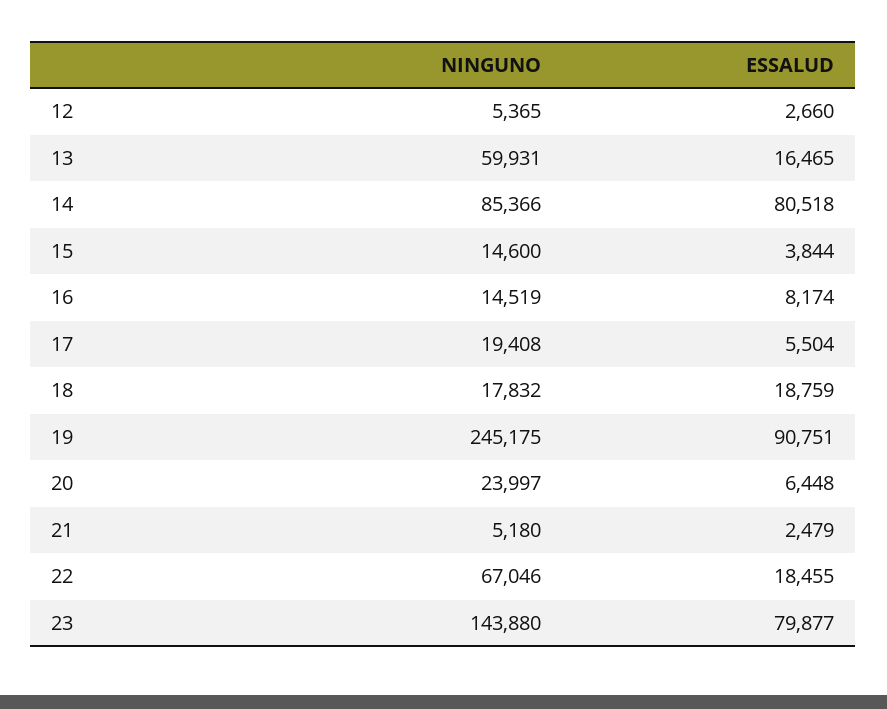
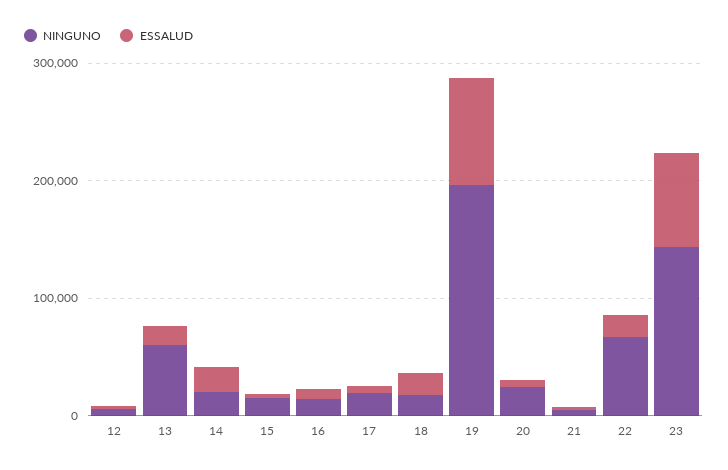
NINGUNO, 14: 85366 -> 20000
ESSALUD, 14: 80518 -> 20000
NINGUNO, 19: 245175 -> 200000

